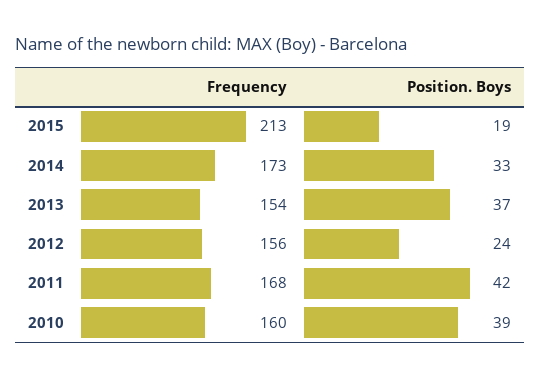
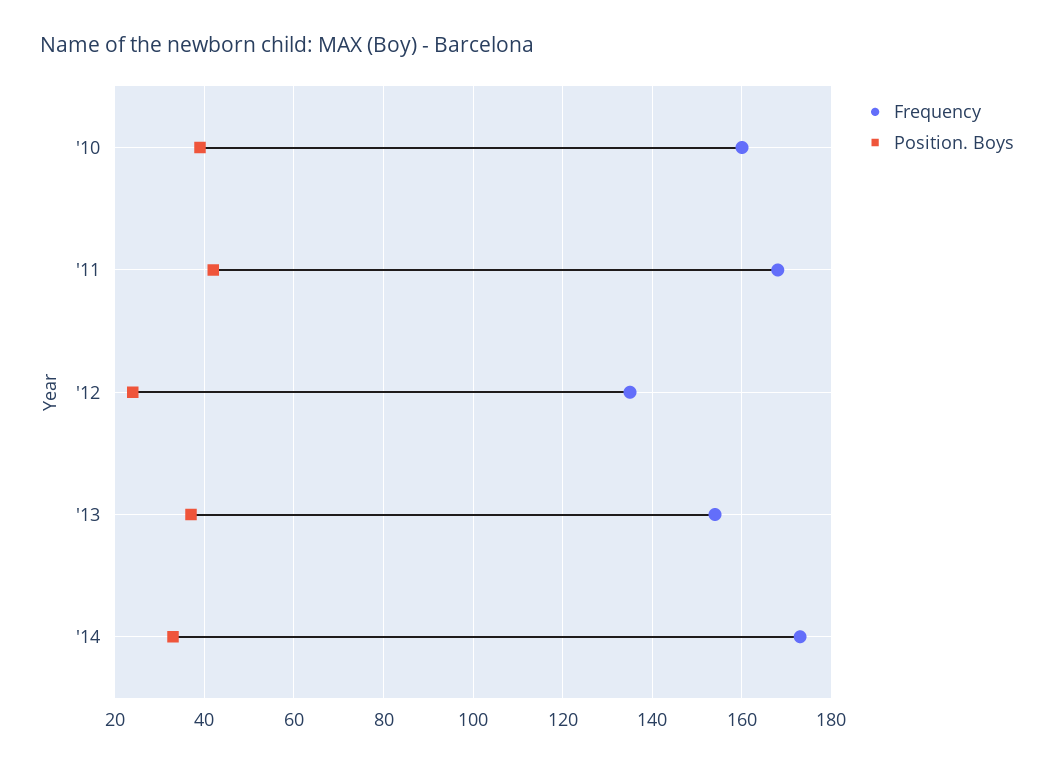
Frequency, 2015: 213 -> none
Position. Boys, 2015: 19 -> none
Frequency, 2012: 156 -> 135

